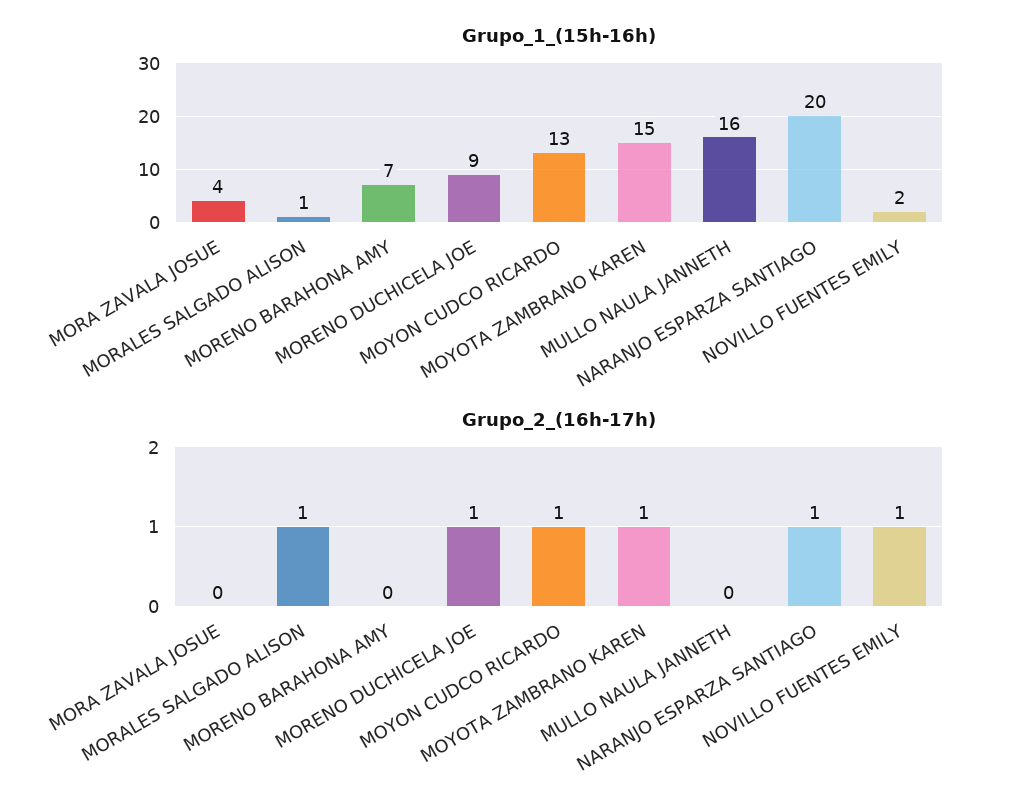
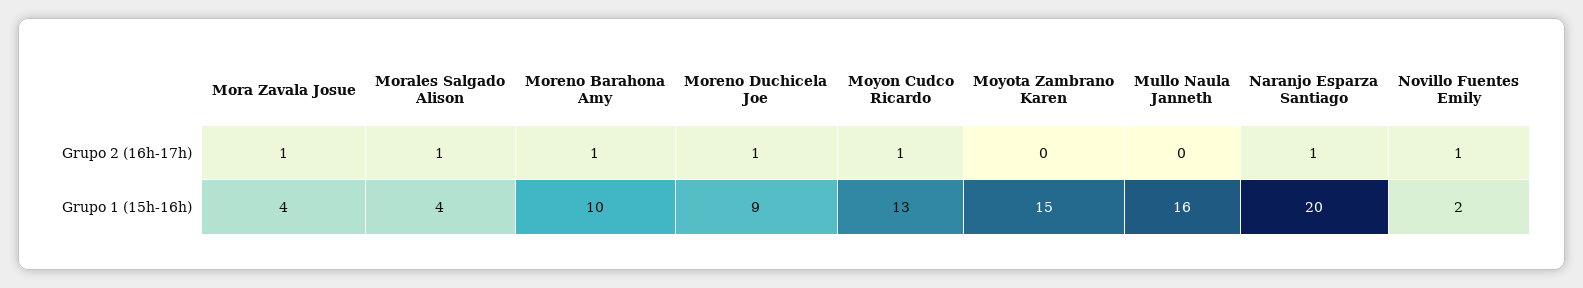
Grupo_1_(15h-16h), MORALES SALGADO ALISON: 1 -> 4
Grupo_1_(15h-16h), MORENO BARAHONA AMY: 7 -> 10
Grupo_2_(16h-17h), MORA ZAVALA JOSUE: 0 -> 1
Grupo_2_(16h-17h), MORENO BARAHONA AMY: 0 -> 1
Grupo_2_(16h-17h), MOYOTA ZAMBRANO KAREN: 1 -> 0

